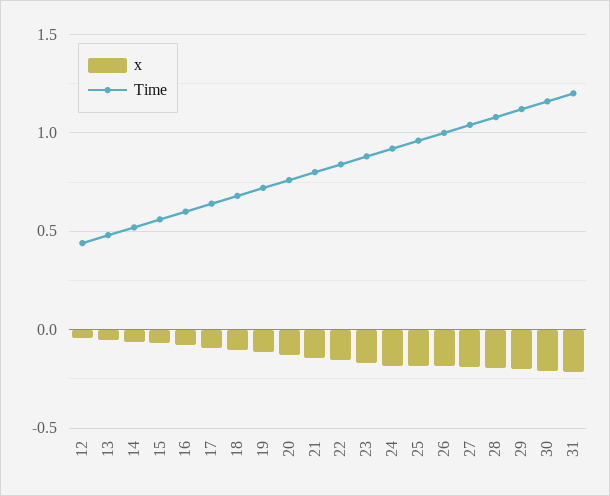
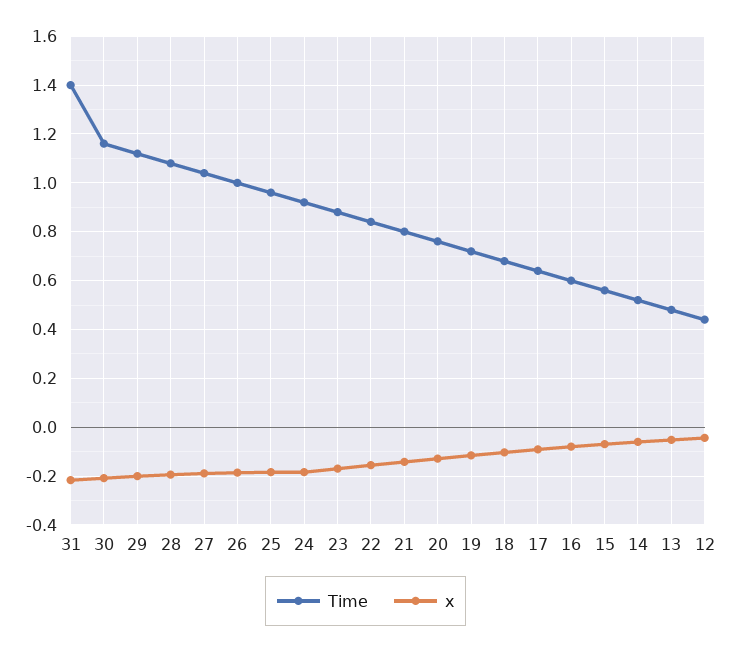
Time, 31: 1.2 -> 1.4

